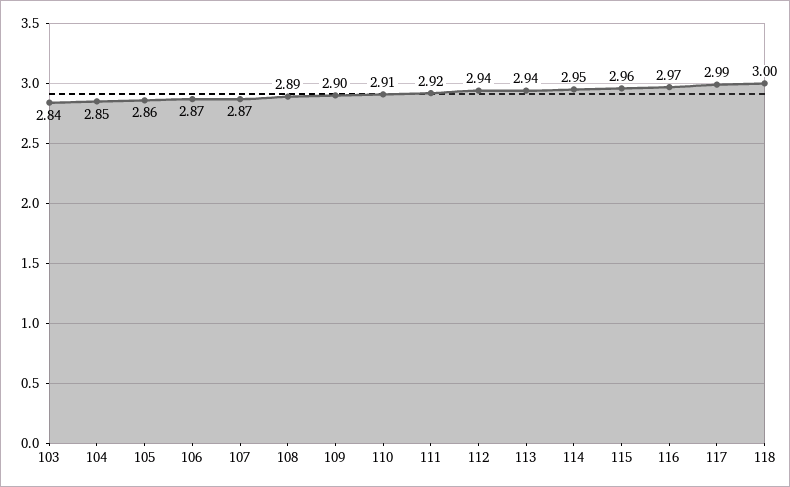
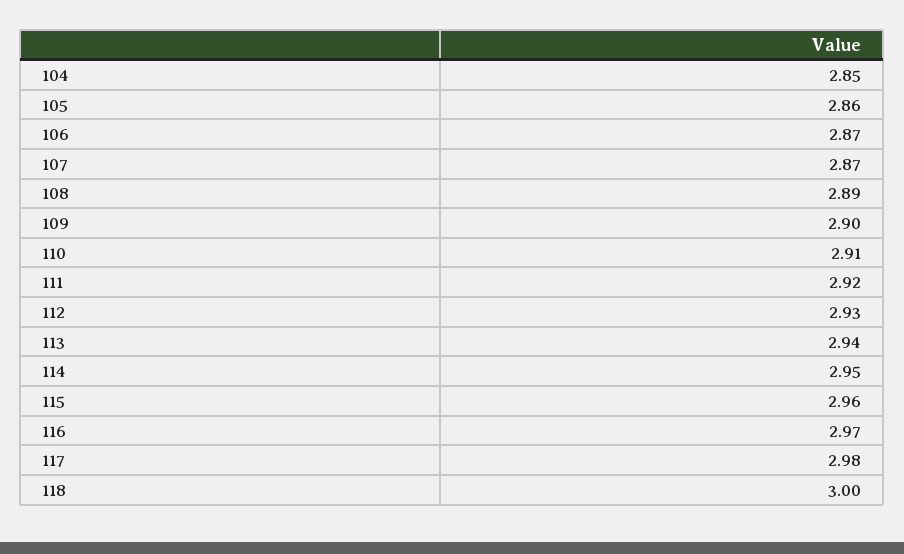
103: 2.84 -> none
112: 2.94 -> 2.93
117: 2.99 -> 2.98

